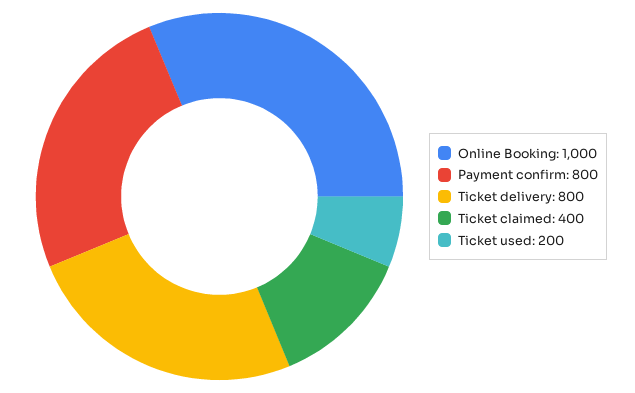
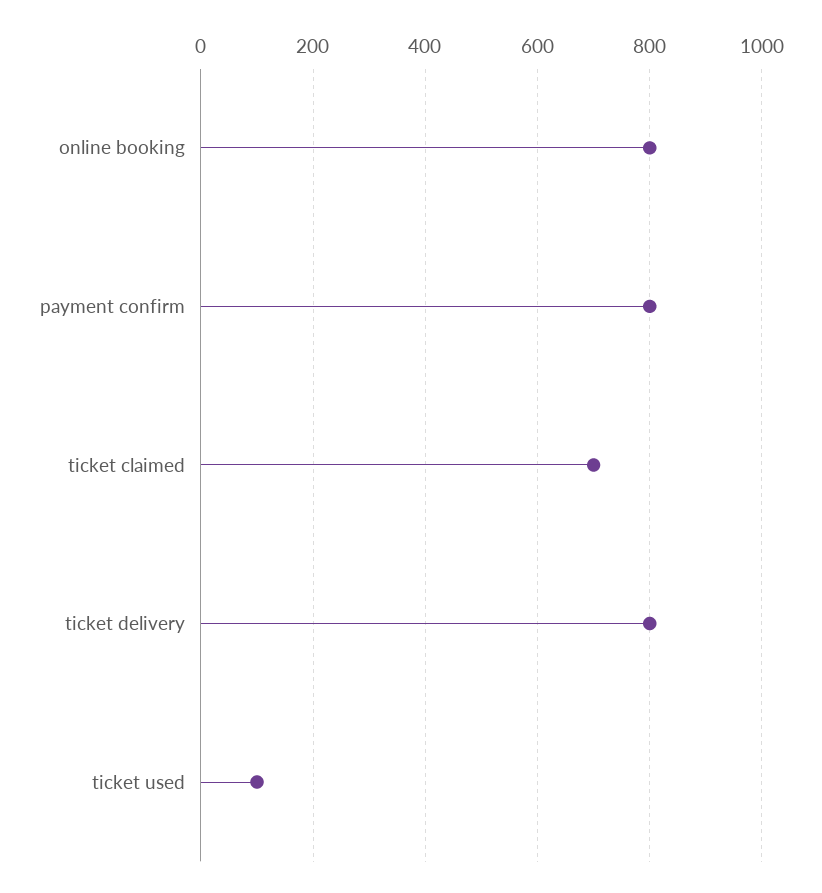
Online Booking: 1000 -> 800
Ticket claimed: 400 -> 700
Ticket used: 200 -> 100

